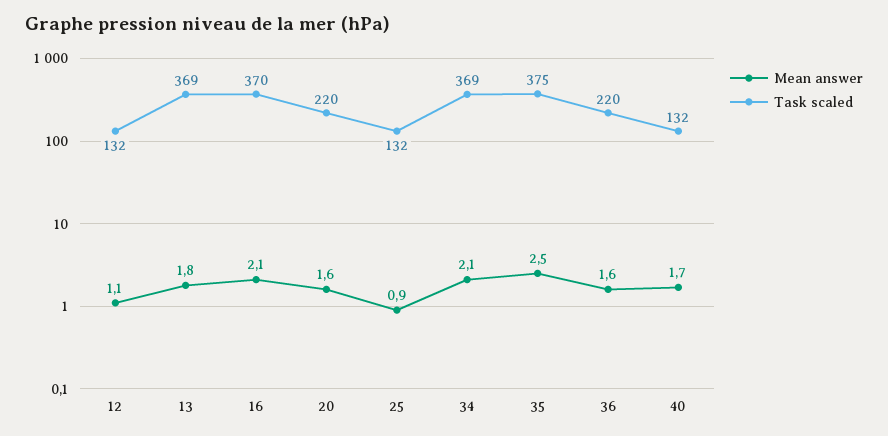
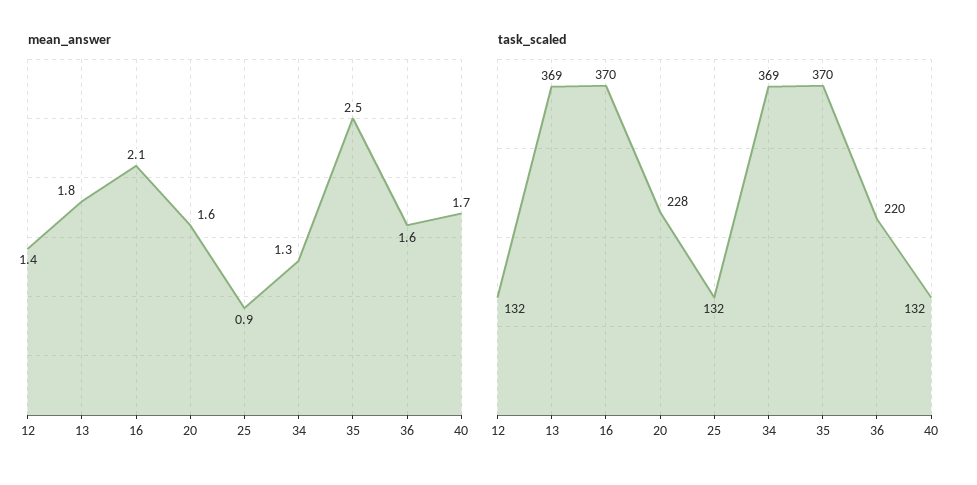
Mean answer, 12: 1.1 -> 1.4
Task scaled, 20: 220 -> 228
Mean answer, 34: 2.1 -> 1.3
Task scaled, 35: 375 -> 370

